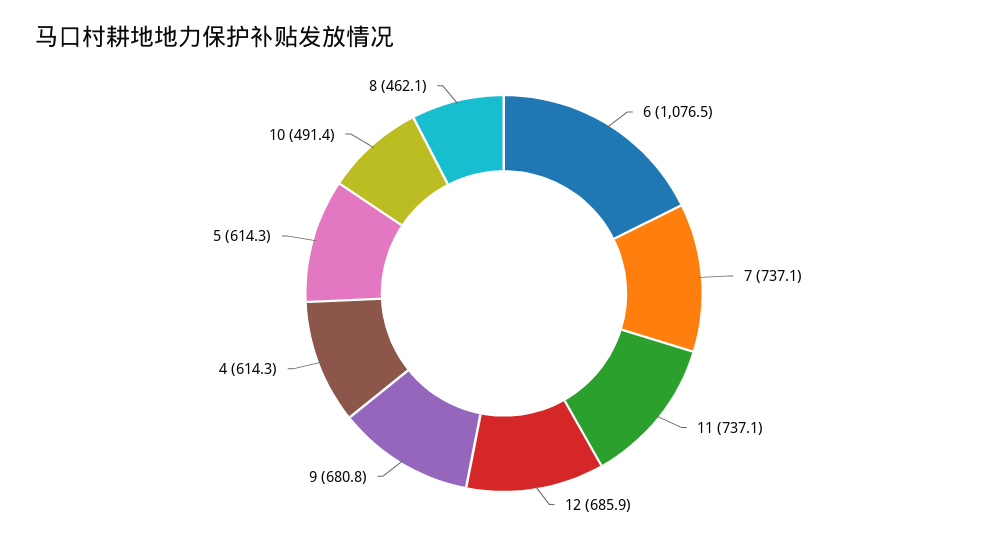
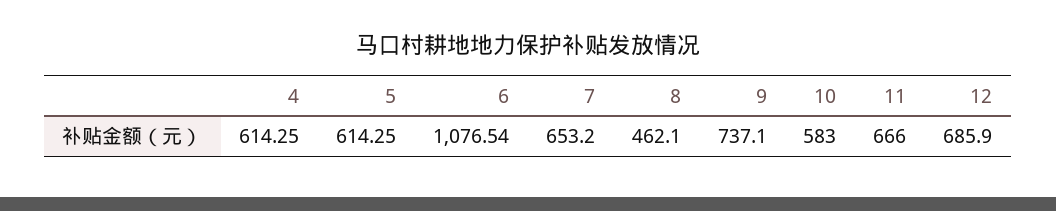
7: 737.1 -> 653.2
11: 737.1 -> 666
9: 680.8 -> 737.1
10: 491.4 -> 583

